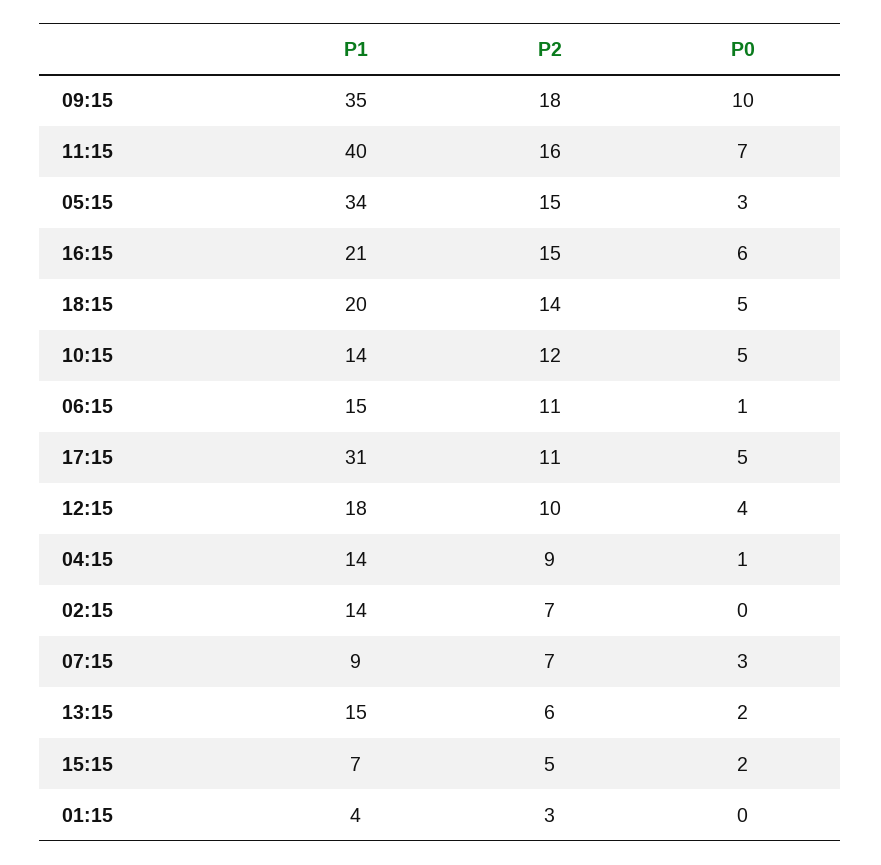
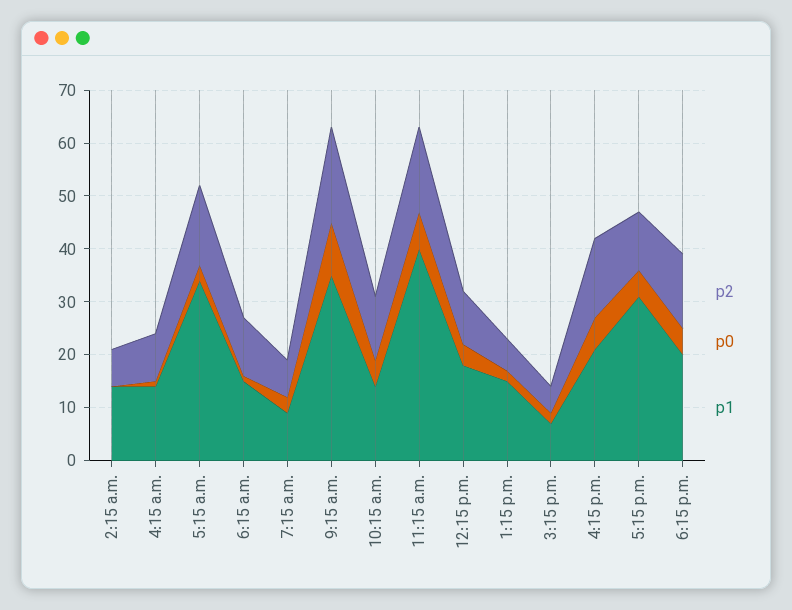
P1, 01:15: 4 -> none
P2, 01:15: 3 -> none
P0, 01:15: 0 -> none

